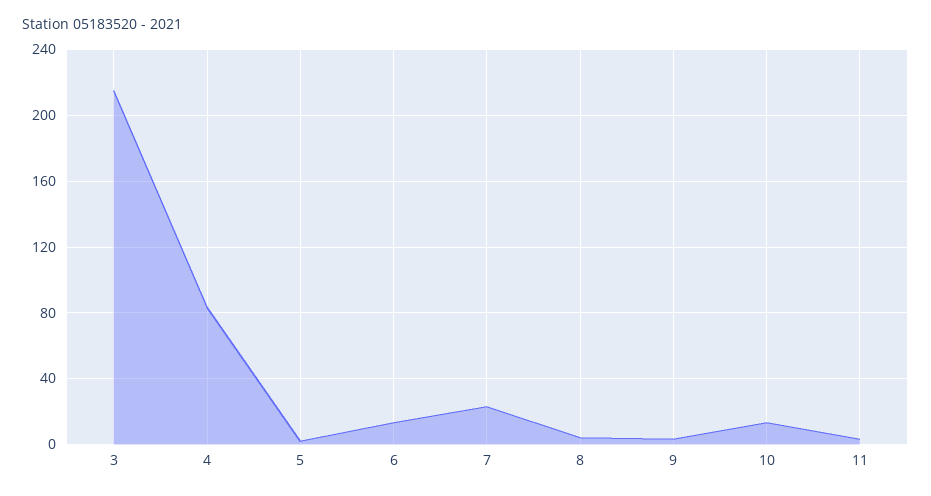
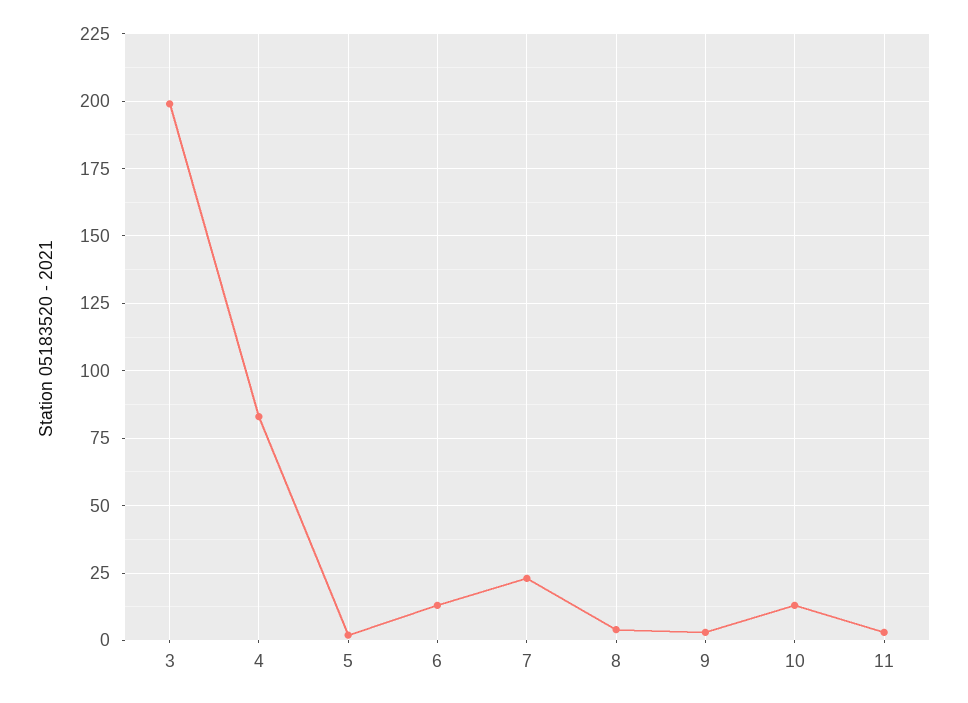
3: 215 -> 200

